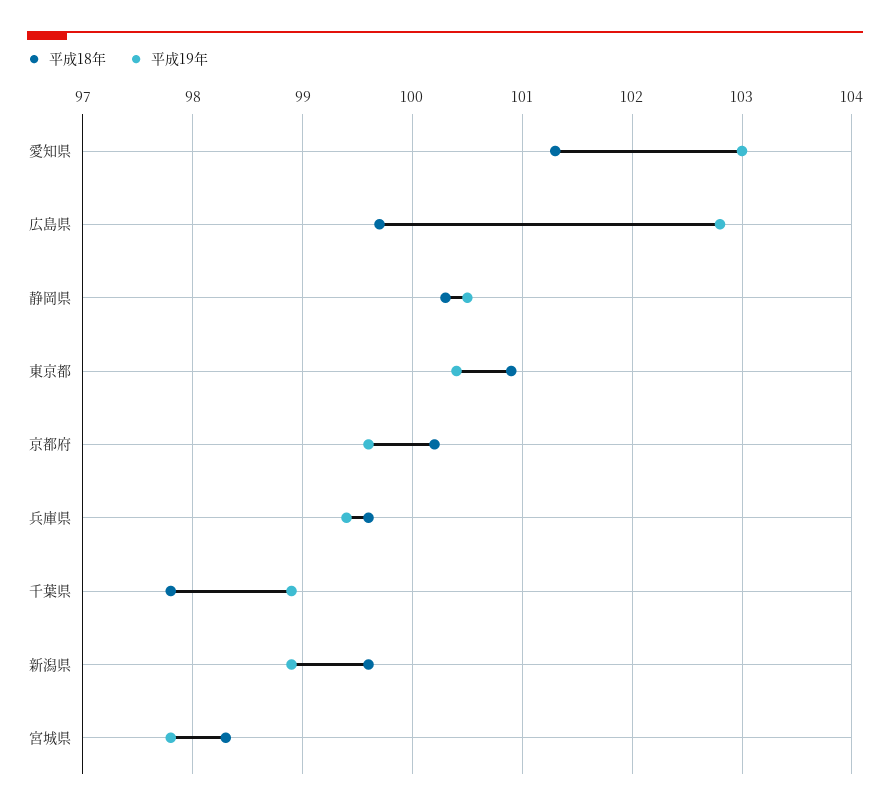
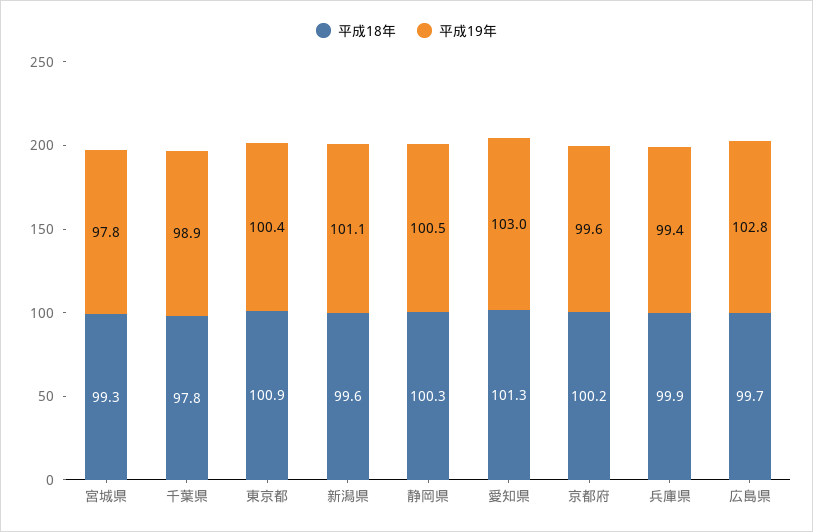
平成18年, 兵庫県: 99.6 -> 99.9
平成19年, 新潟県: 98.9 -> 101.1
平成18年, 宮城県: 98.3 -> 99.3

